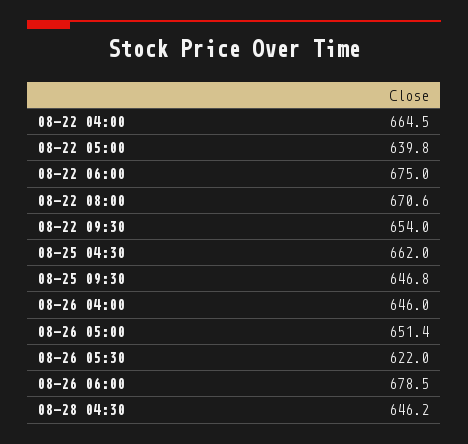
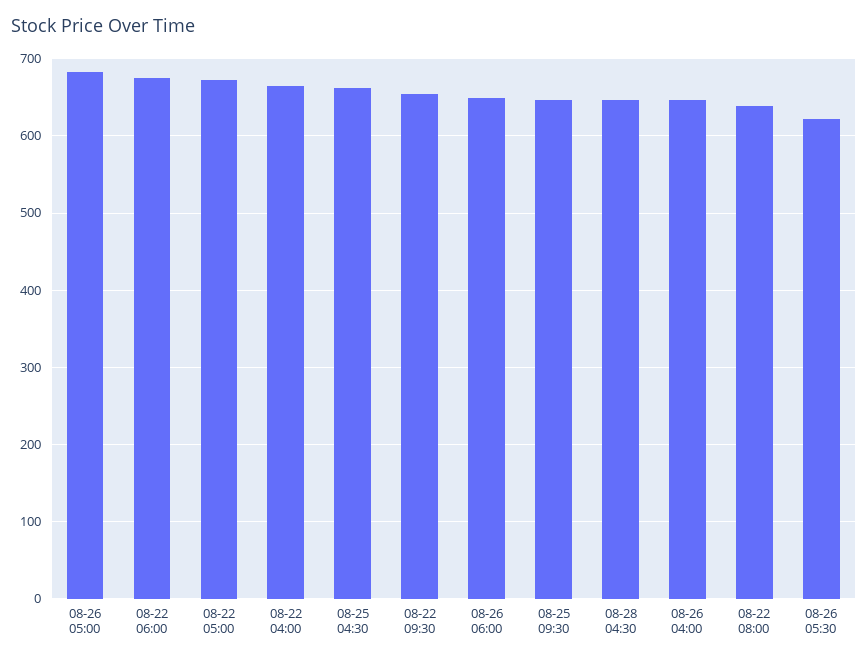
08-22 05:00: 639.8 -> 670
08-22 08:00: 670.6 -> 640
08-26 05:00: 651.4 -> 680
08-26 06:00: 678.5 -> 650

